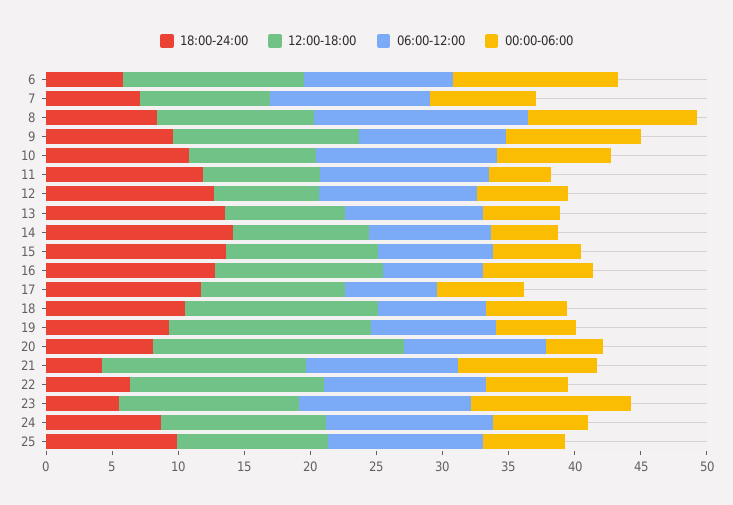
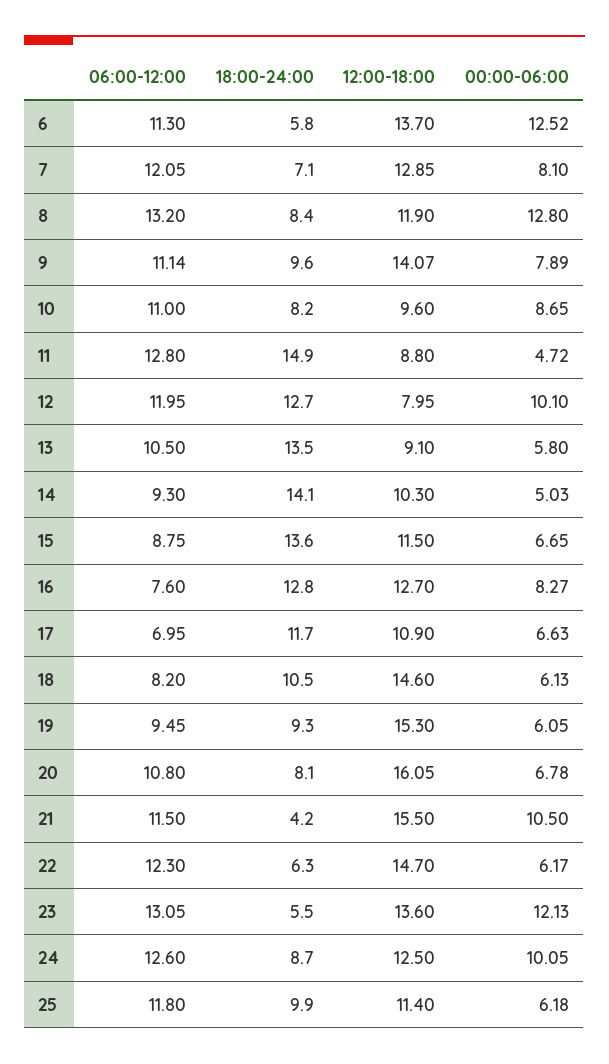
12:00-18:00, 7: 10 -> 12.85
06:00-12:00, 8: 16 -> 13.2
00:00-06:00, 9: 10 -> 7.89
18:00-24:00, 10: 11 -> 8.2
06:00-12:00, 10: 14 -> 11
18:00-24:00, 11: 12 -> 14.9
00:00-06:00, 12: 7 -> 10.1
12:00-18:00, 20: 19 -> 16.05
00:00-06:00, 20: 4 -> 6.78
00:00-06:00, 24: 7 -> 10.05

